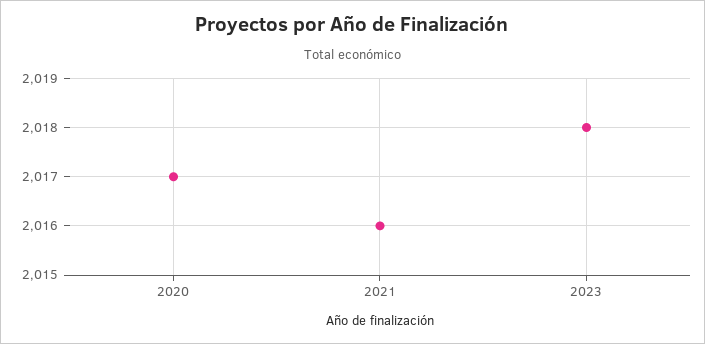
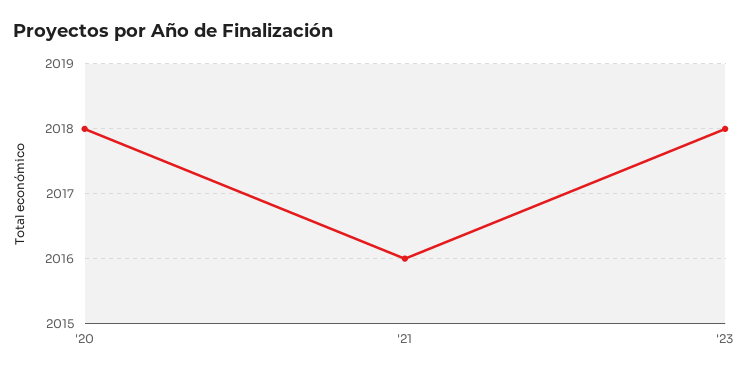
2020: 2017 -> 2018

